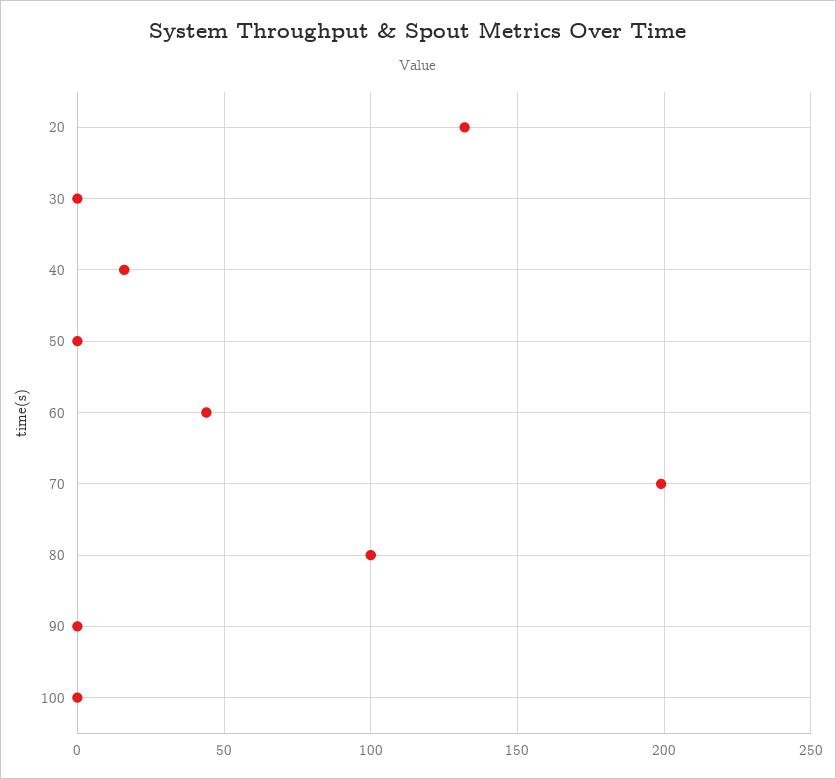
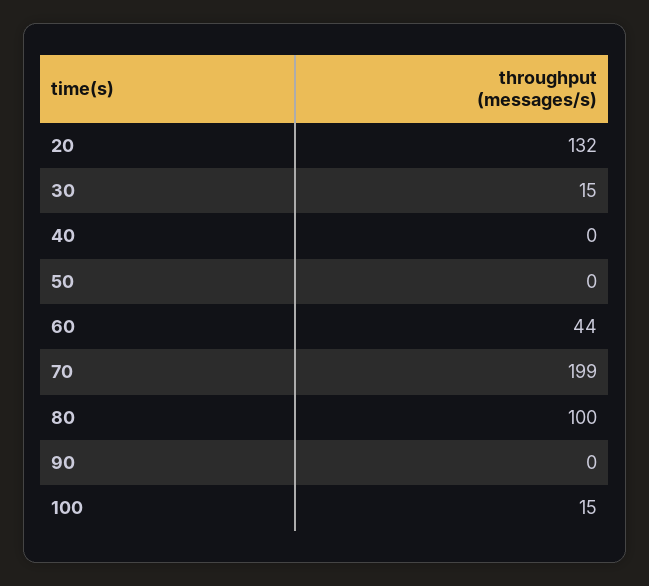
30: 0 -> 15
40: 15 -> 0
100: 0 -> 15

